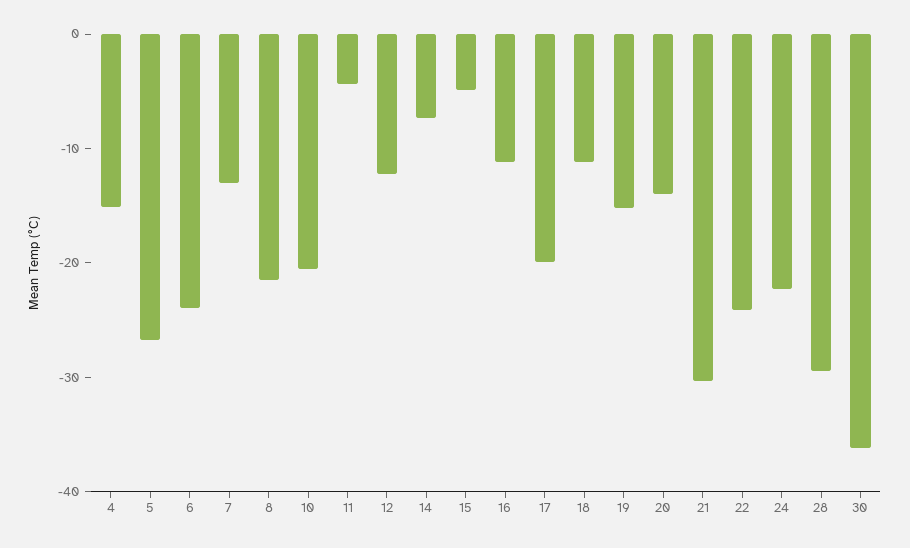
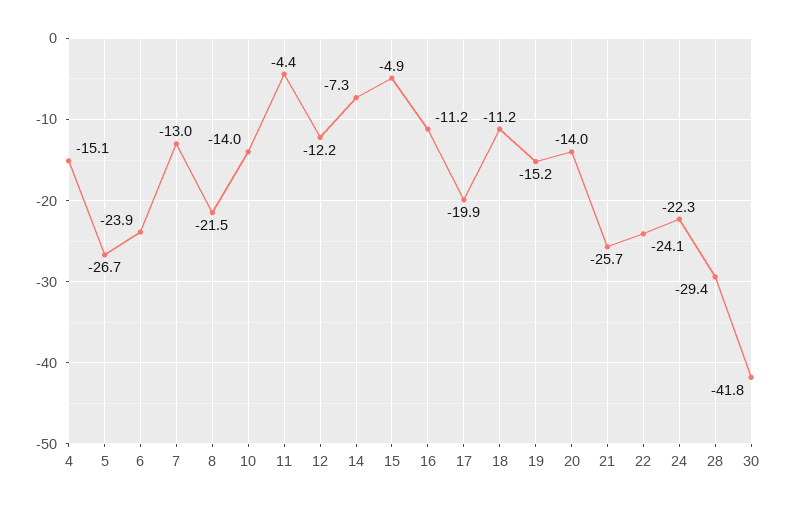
10: -20 -> -14
21: -30 -> -25.7
30: -36 -> -41.8

